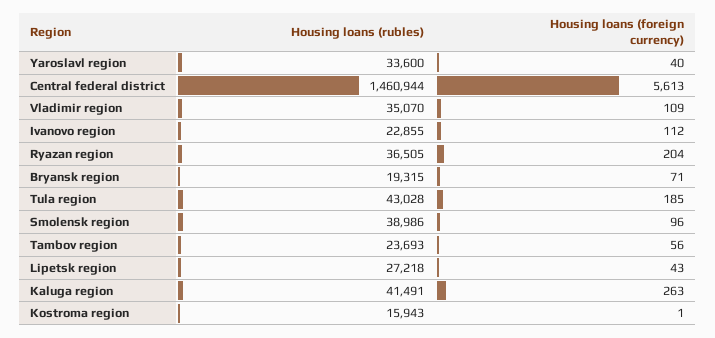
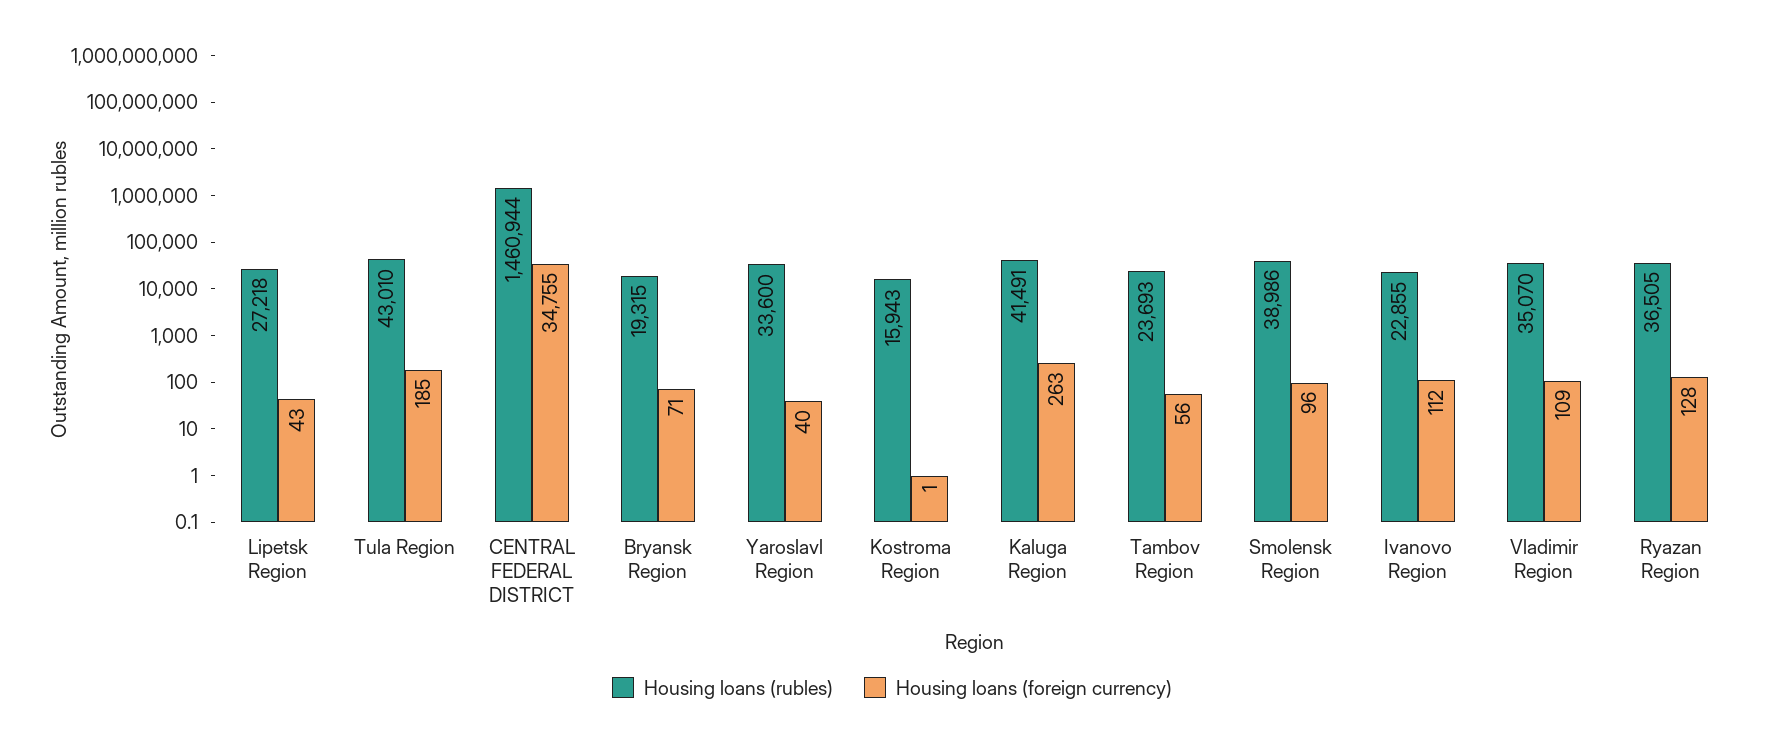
Housing loans (foreign currency), Central federal district: 5613 -> 34755
Housing loans (foreign currency), Ryazan region: 204 -> 128
Housing loans (rubles), Tula region: 43028 -> 43010

